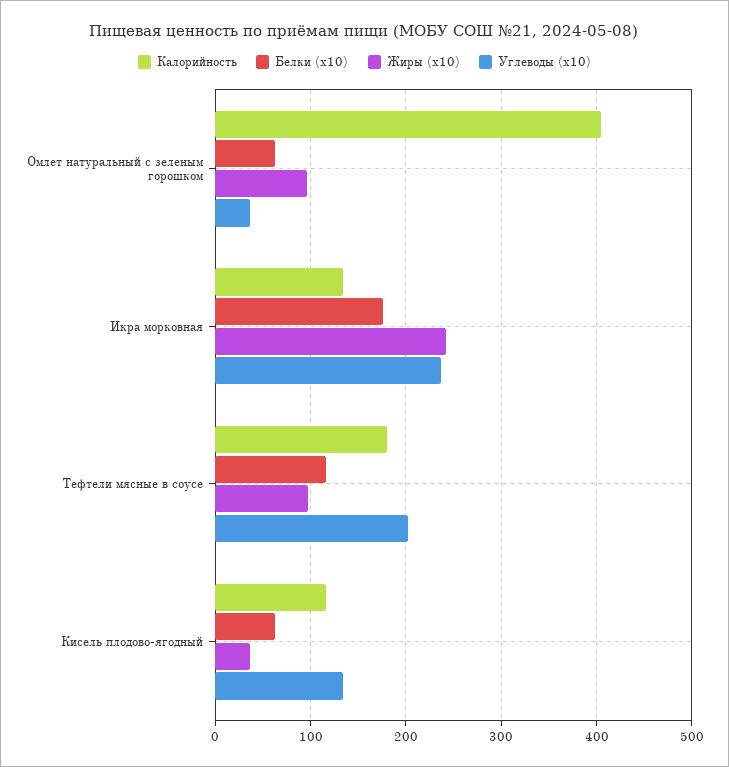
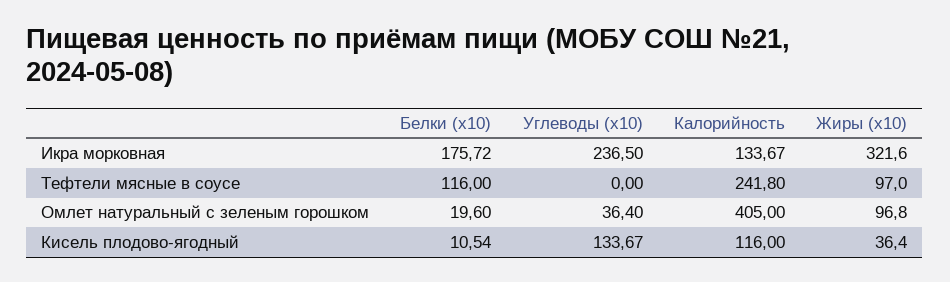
Белки (х10), Омлет натуральный с зеленым горошком: 60 -> 19.6
Жиры (х10), Икра морковная: 240 -> 321.6
Калорийность, Тефтели мясные в соусе: 180 -> 241.8
Углеводы (х10), Тефтели мясные в соусе: 200 -> 0
Белки (х10), Кисель плодово-ягодный: 60 -> 10.54

